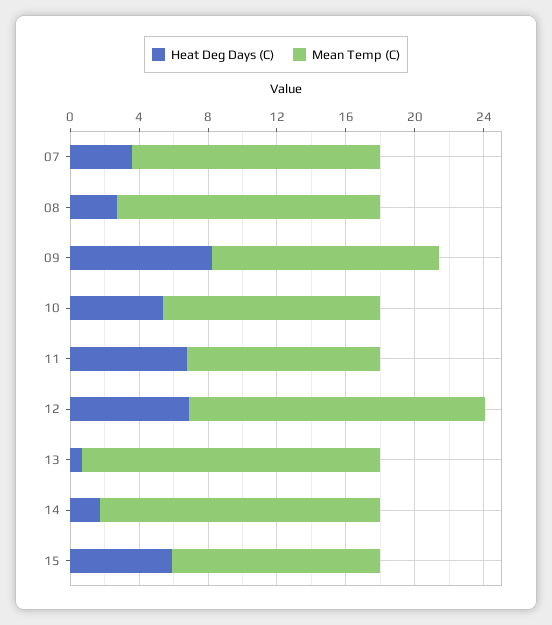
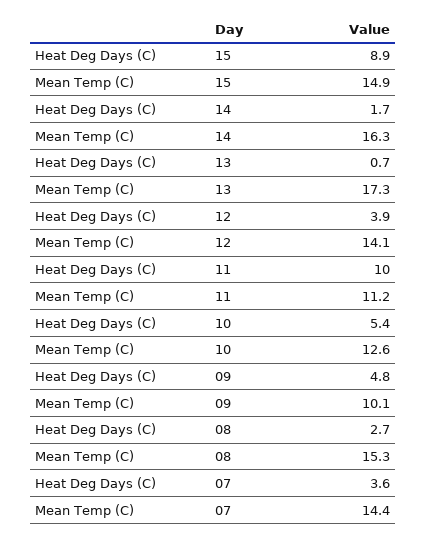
Heat Deg Days (C), 09: 8 -> 4.8
Mean Temp (C), 09: 13 -> 10.1
Heat Deg Days (C), 11: 7 -> 10
Heat Deg Days (C), 12: 7 -> 3.9
Mean Temp (C), 12: 17 -> 14.1
Heat Deg Days (C), 15: 6 -> 8.9
Mean Temp (C), 15: 12 -> 14.9

